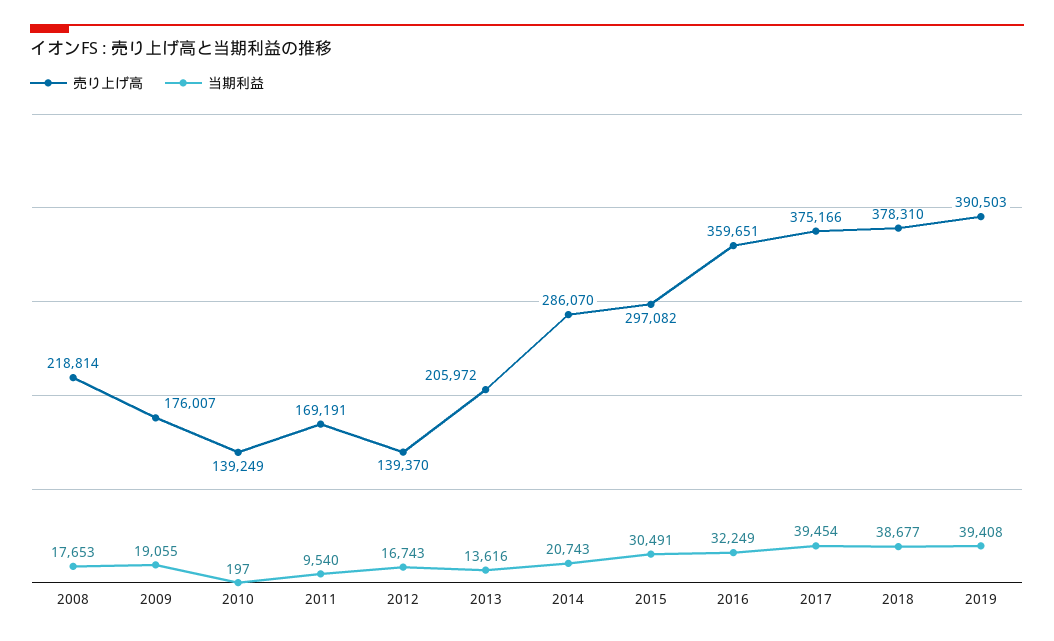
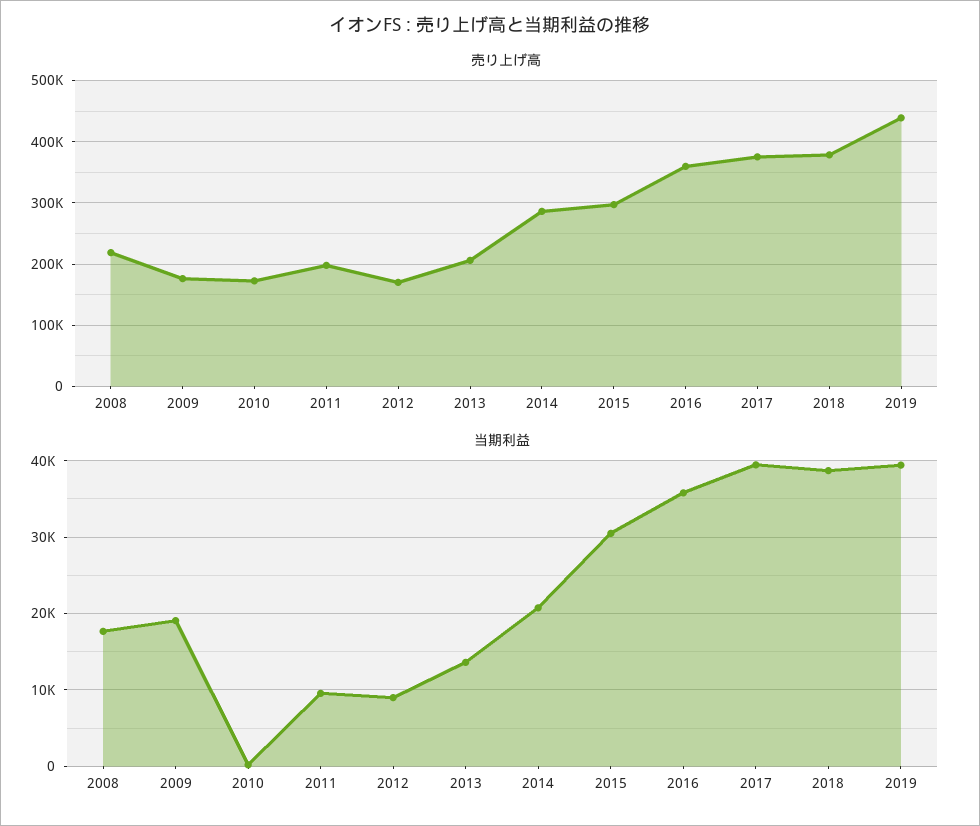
売り上げ高, 2010: 139249 -> 170000
売り上げ高, 2011: 169191 -> 200000
売り上げ高, 2012: 139370 -> 170000
当期利益, 2012: 16743 -> 9000
当期利益, 2016: 32249 -> 36000
売り上げ高, 2019: 390503 -> 440000

